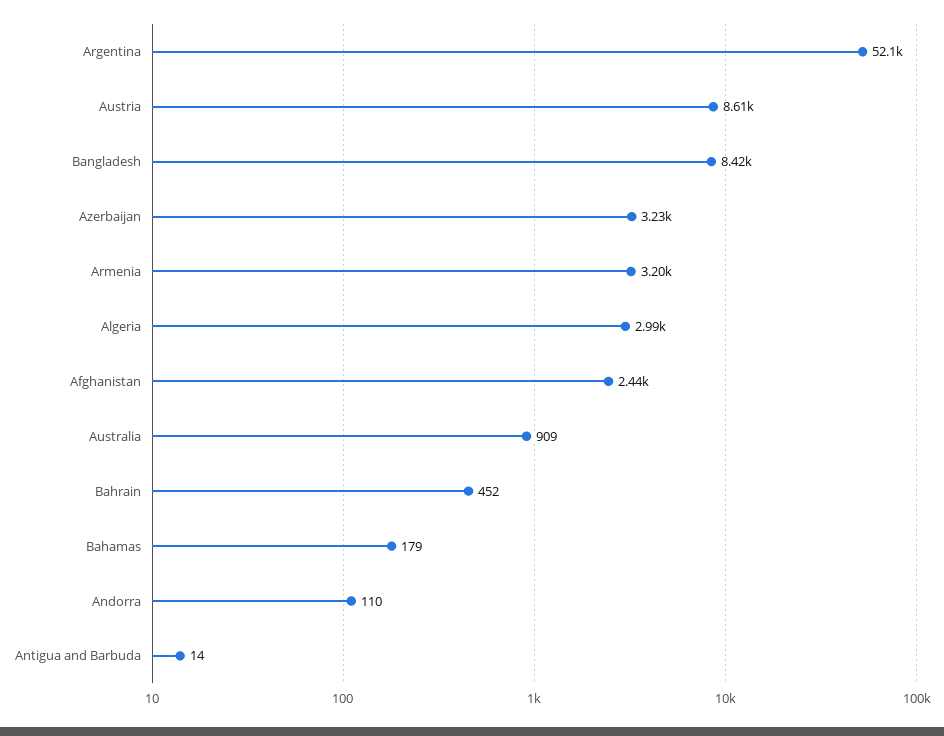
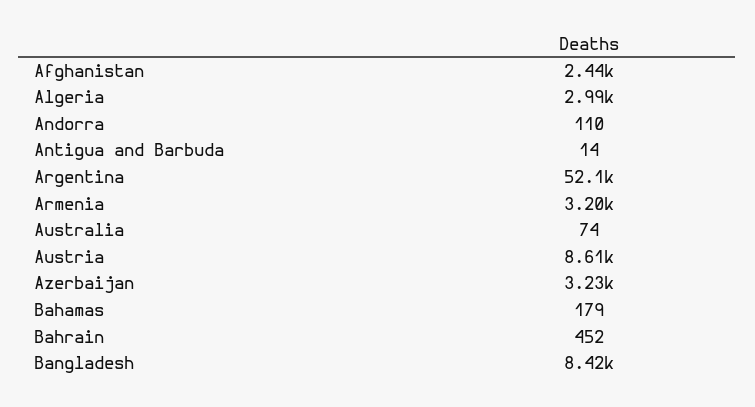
Australia: 909 -> 74

